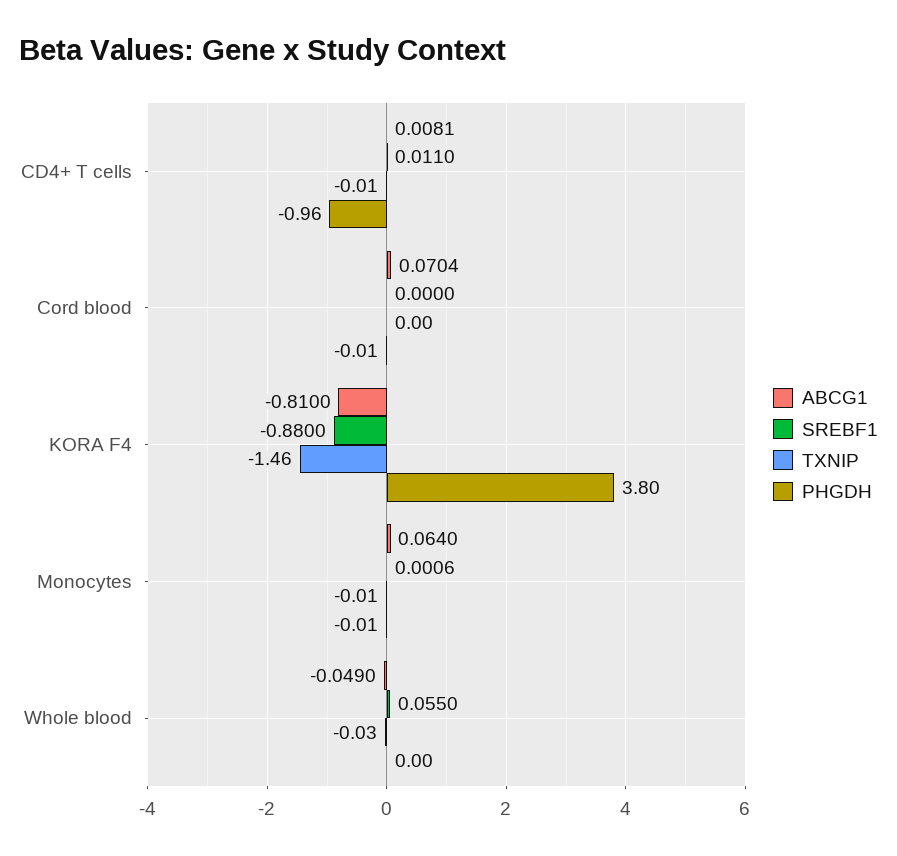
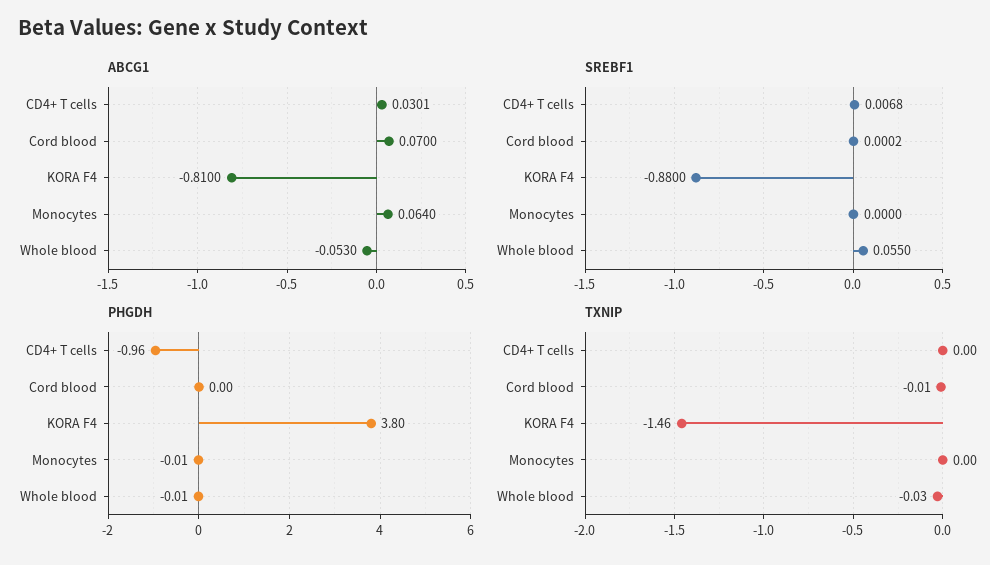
ABCG1, CD4+ T cells: 0.0081 -> 0.0301
SREBF1, CD4+ T cells: 0.011 -> 0.0068
TXNIP, CD4+ T cells: -0.01 -> 0
ABCG1, Cord blood: 0.0704 -> 0.07
SREBF1, Cord blood: 0 -> 0.0002
TXNIP, Cord blood: 0 -> -0.01
PHGDH, Cord blood: -0.01 -> 0
SREBF1, Monocytes: 0.0006 -> 0
TXNIP, Monocytes: -0.01 -> 0
ABCG1, Whole blood: -0.049 -> -0.053
PHGDH, Whole blood: 0 -> -0.01

